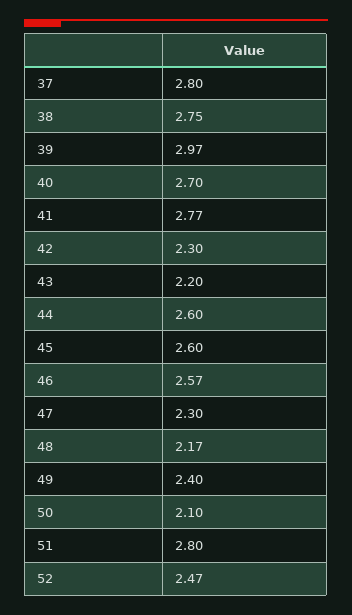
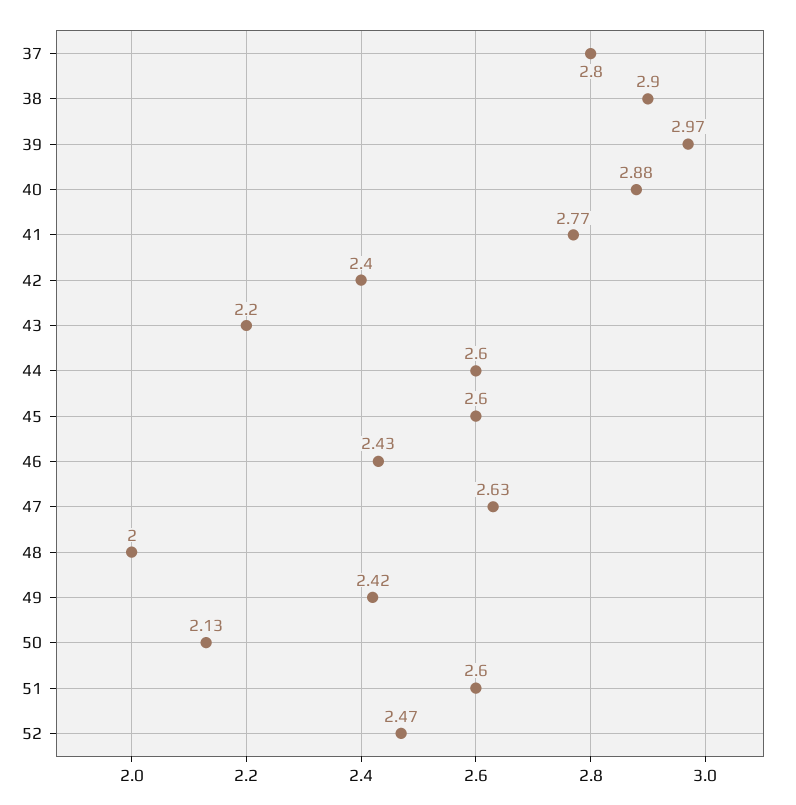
38: 2.75 -> 2.9
40: 2.7 -> 2.88
42: 2.3 -> 2.4
46: 2.57 -> 2.43
47: 2.3 -> 2.63
48: 2.17 -> 2
49: 2.4 -> 2.42
50: 2.1 -> 2.13
51: 2.8 -> 2.6

